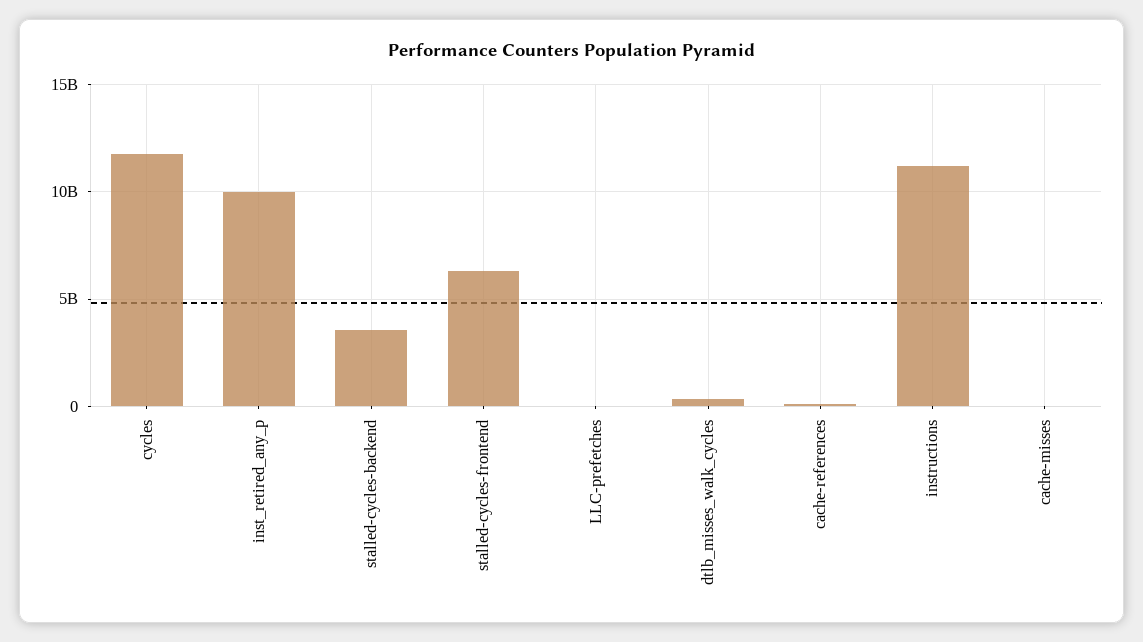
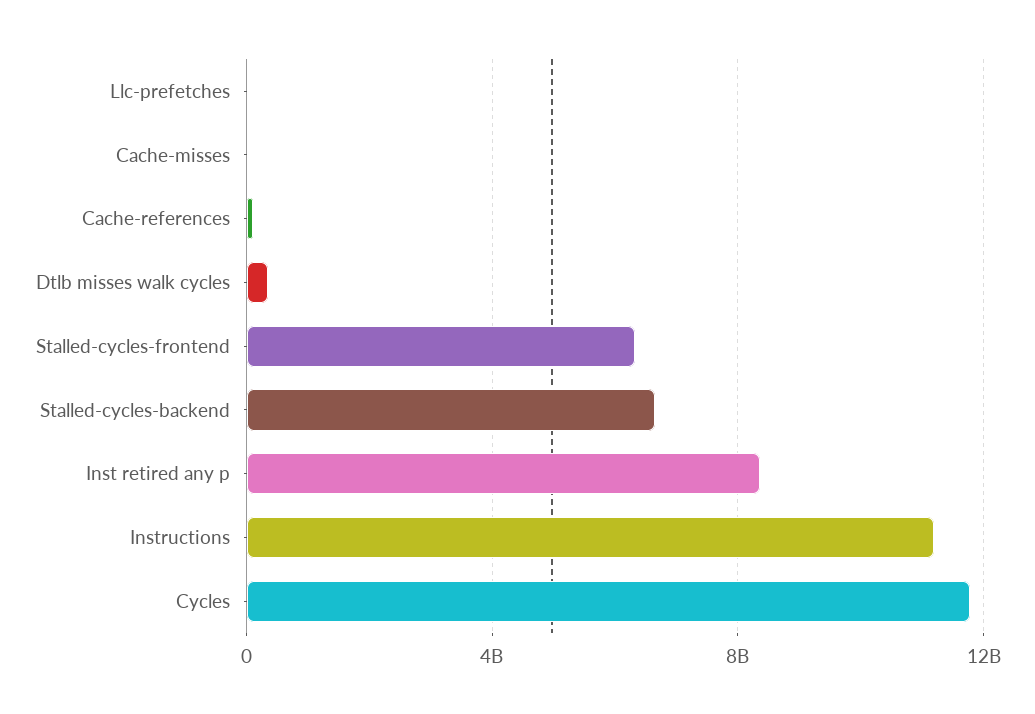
inst_retired_any_p: 10000000000 -> 8500000000
stalled-cycles-backend: 3500000000 -> 6500000000

